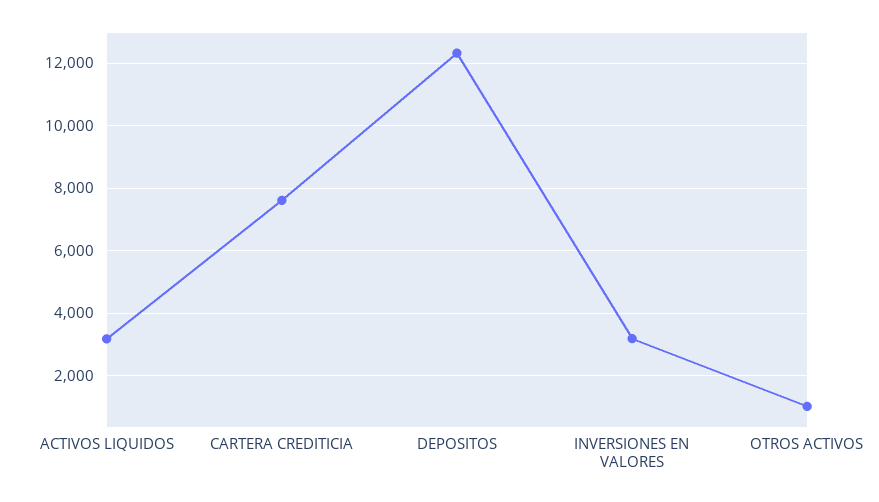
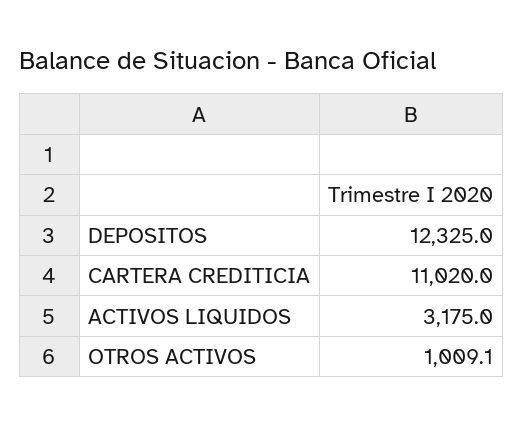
CARTERA CREDITICIA: 7600 -> 11020
INVERSIONES EN VALORES: 3200 -> none

